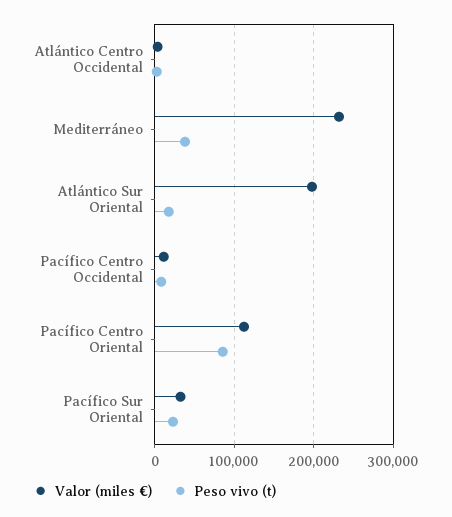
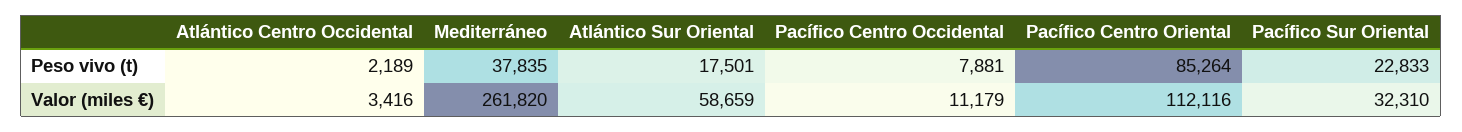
Valor (miles €), Mediterráneo: 230000 -> 261820
Valor (miles €), Atlántico Sur Oriental: 200000 -> 58659

